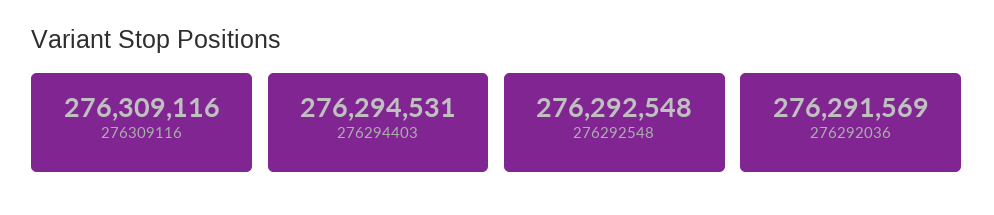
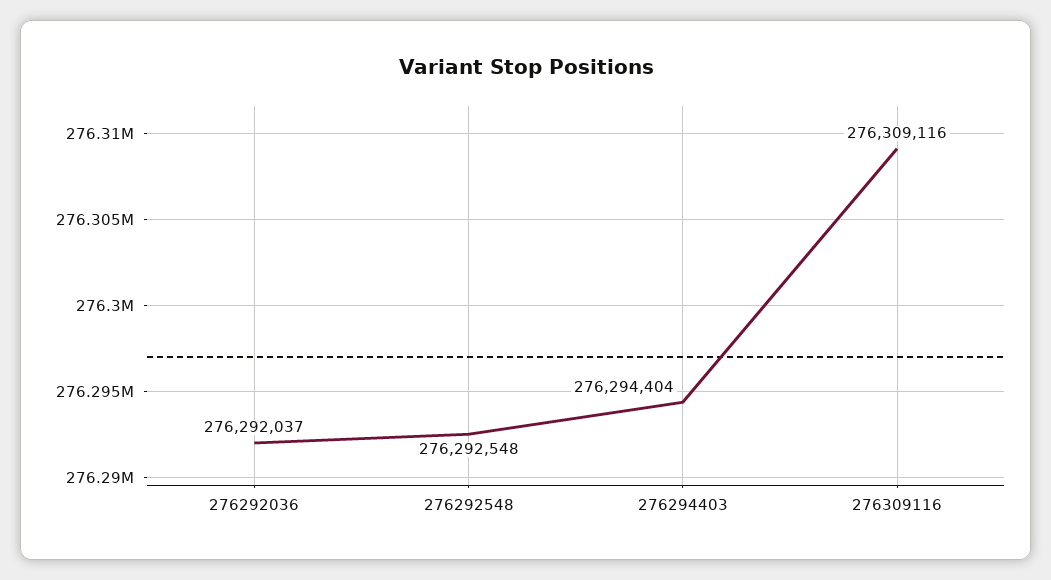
276294403: 276294531 -> 276294404
276292036: 276291569 -> 276292037

